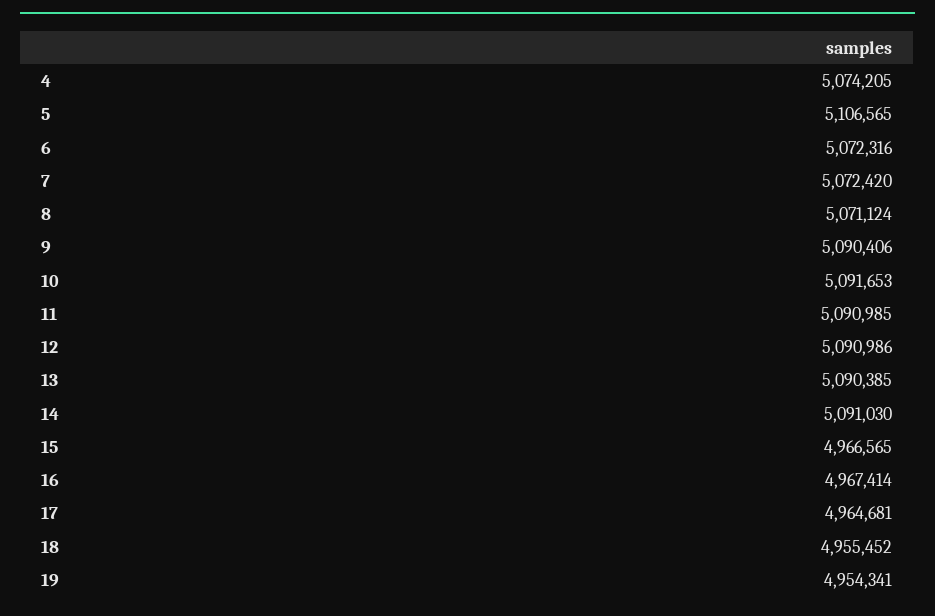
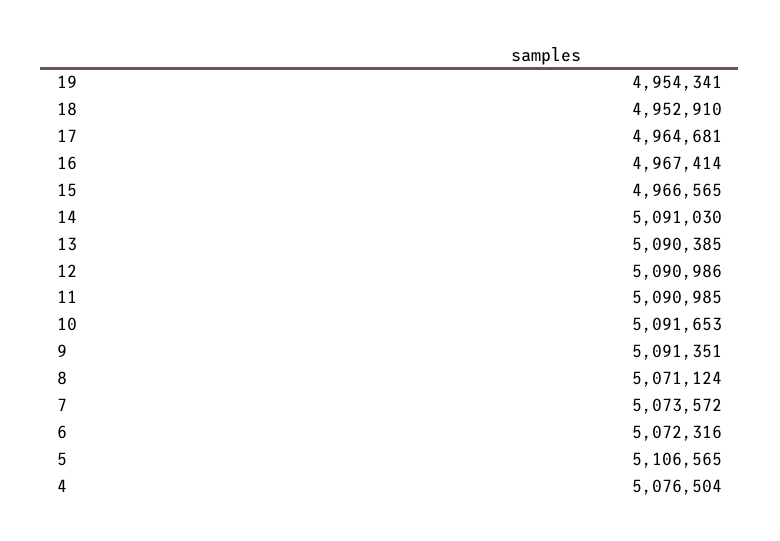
4: 5074205 -> 5076504
7: 5072420 -> 5073572
9: 5090406 -> 5091351
18: 4955452 -> 4952910

